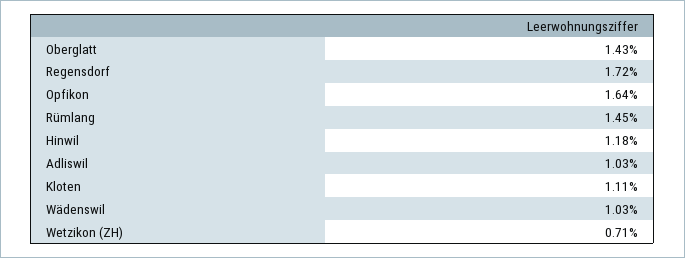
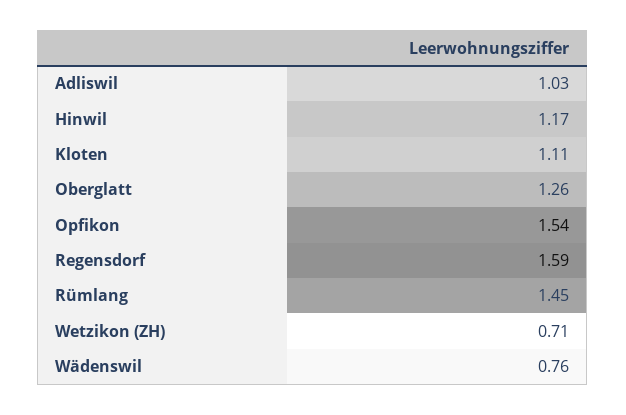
Oberglatt: 1.43 -> 1.26
Regensdorf: 1.72 -> 1.59
Opfikon: 1.64 -> 1.54
Hinwil: 1.18 -> 1.17
Wädenswil: 1.03 -> 0.76

